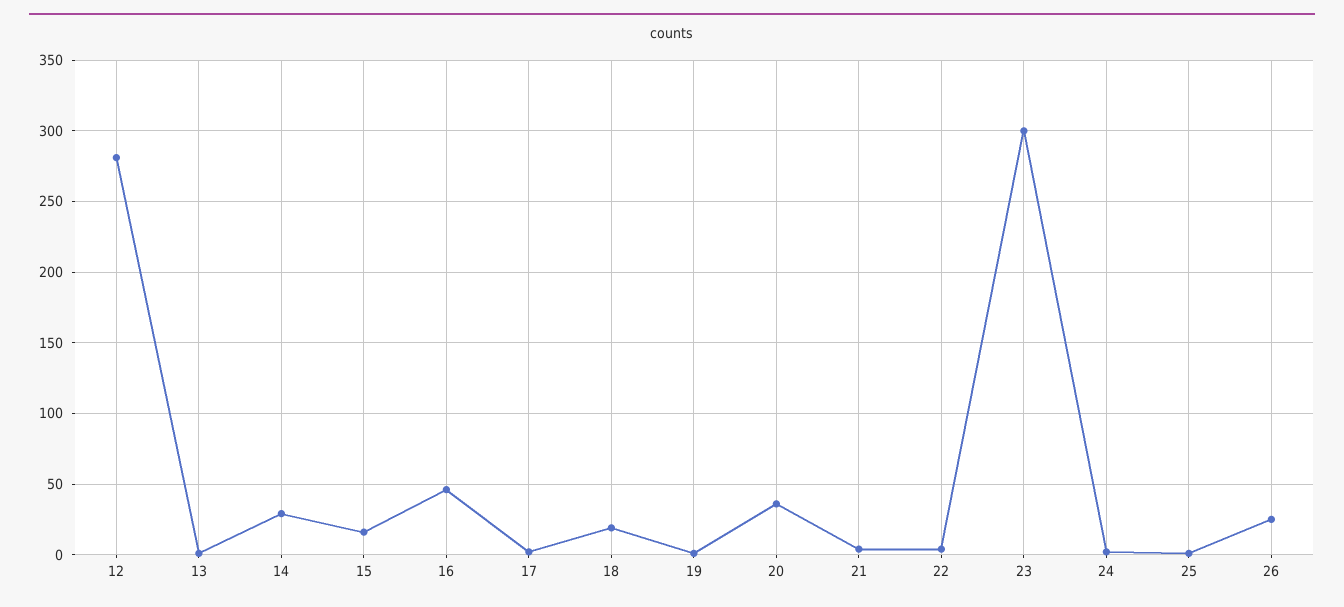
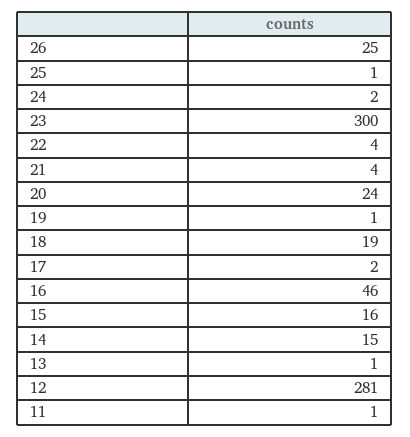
14: 30 -> 15
20: 35 -> 24
11: none -> 1

